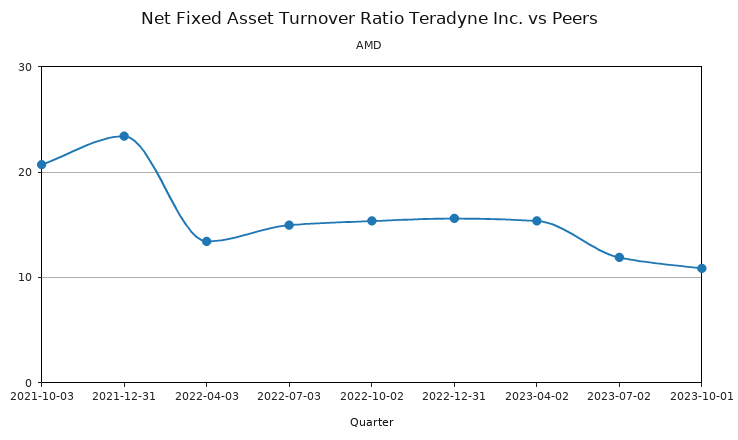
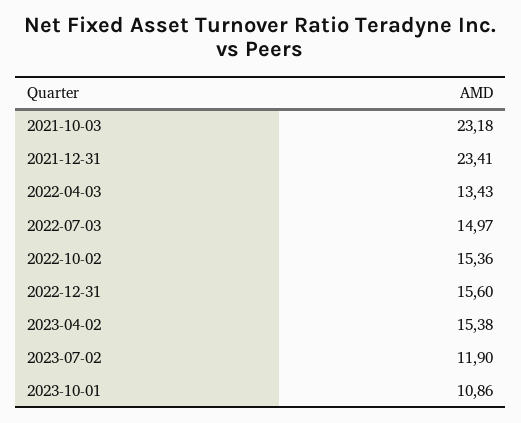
2021-10-03: 21 -> 23.18

